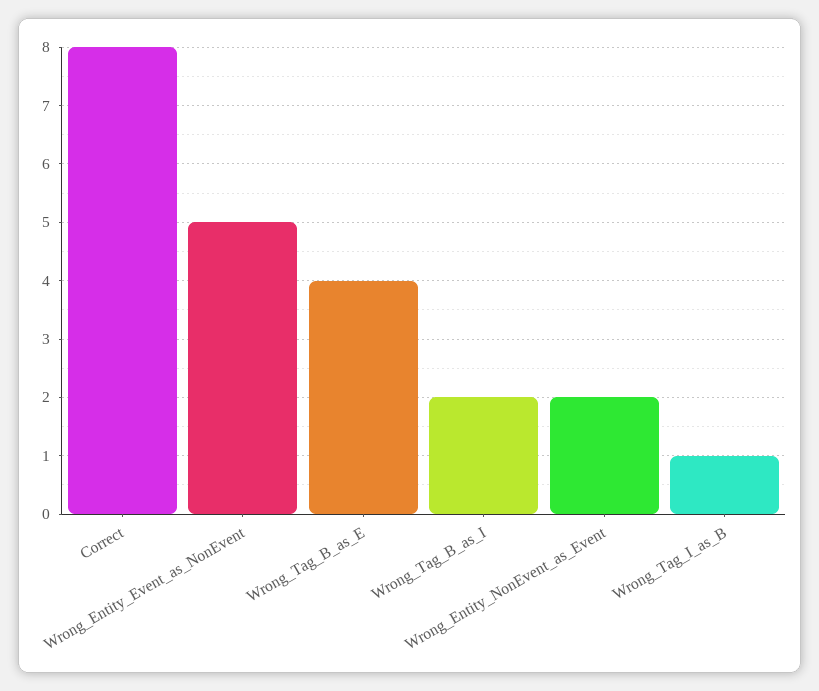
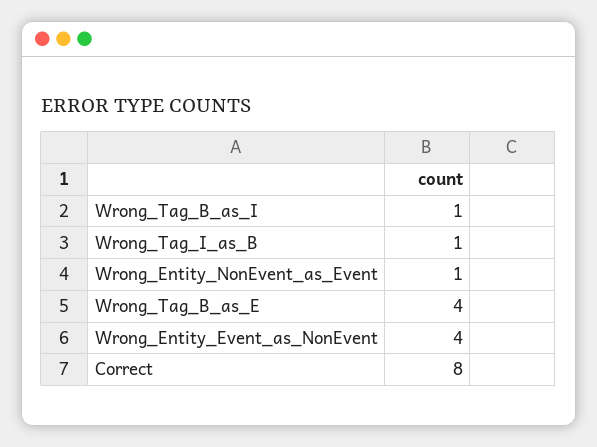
Wrong_Entity_Event_as_NonEvent: 5 -> 4
Wrong_Tag_B_as_I: 2 -> 1
Wrong_Entity_NonEvent_as_Event: 2 -> 1

